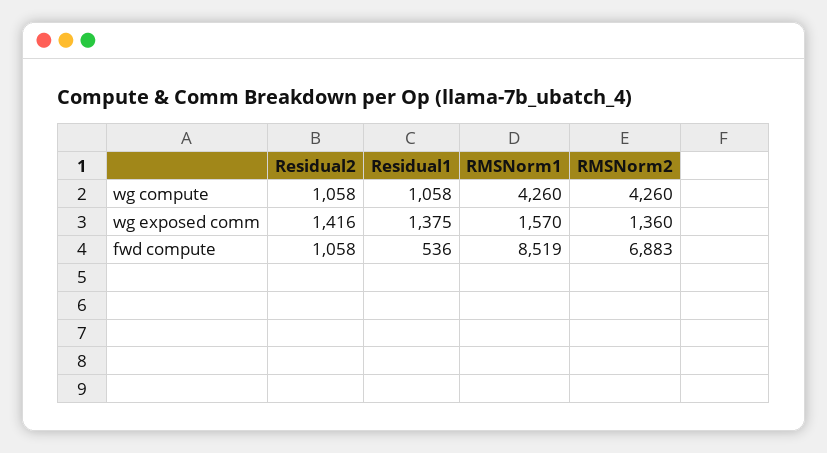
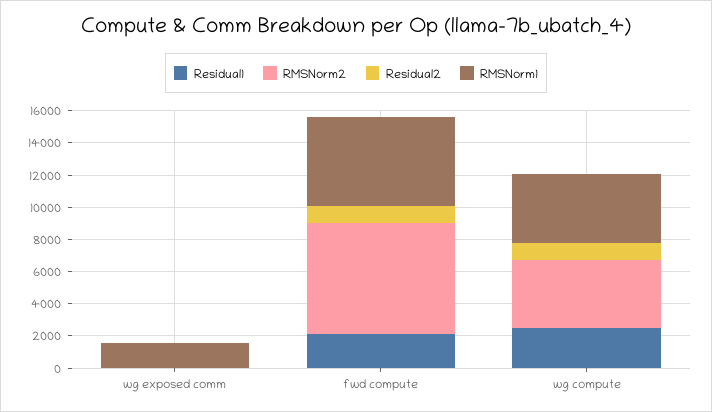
Residual1, wg compute: 1058 -> 2500
Residual2, wg exposed comm: 1416 -> 0
Residual1, wg exposed comm: 1375 -> 0
RMSNorm2, wg exposed comm: 1360 -> 0
Residual1, fwd compute: 536 -> 2000
RMSNorm1, fwd compute: 8519 -> 5500

